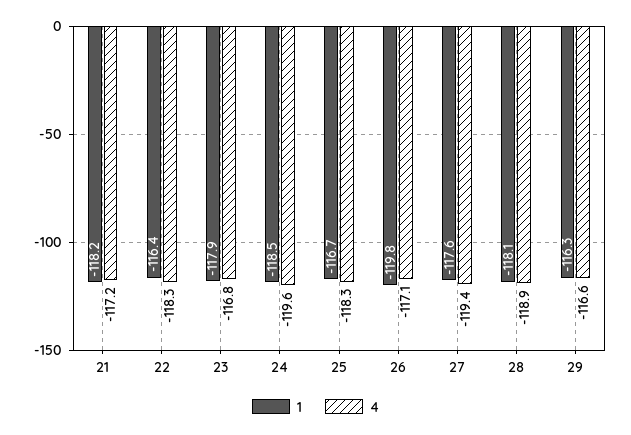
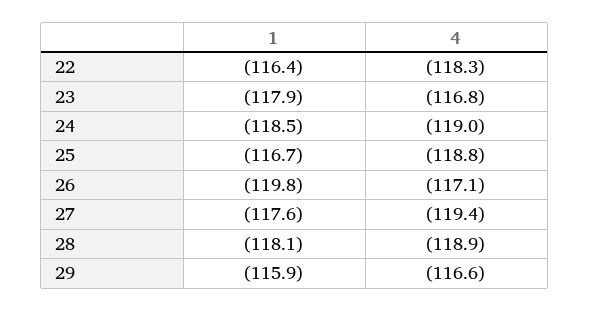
1, 21: -118.2 -> none
4, 21: -117.2 -> none
4, 24: -119.6 -> -119
4, 25: -118.3 -> -118.8
1, 29: -116.3 -> -115.9

